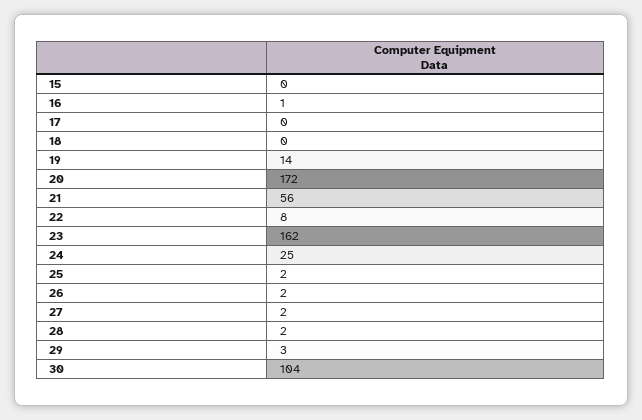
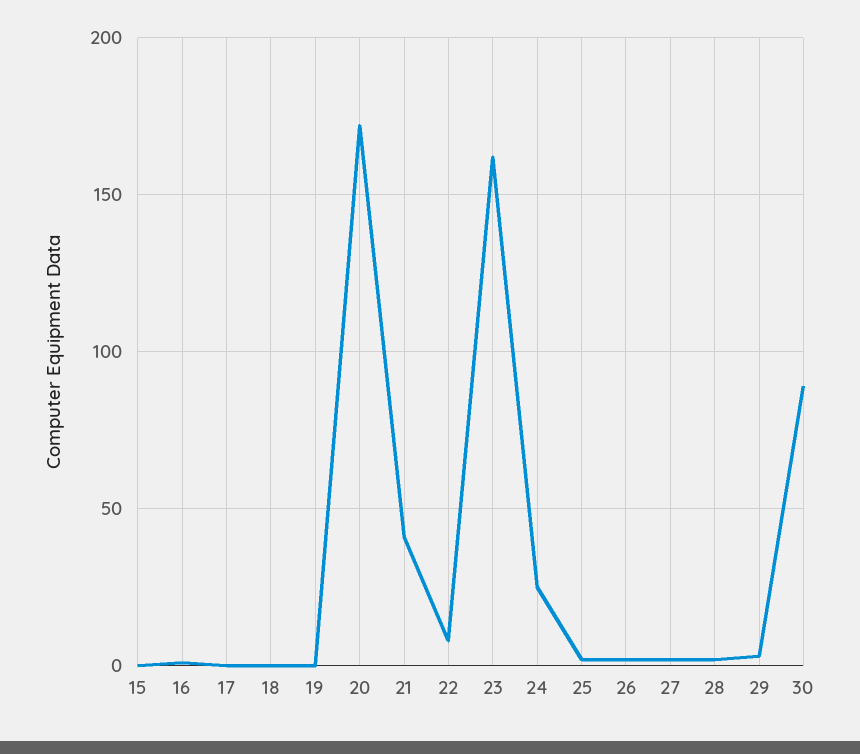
19: 14 -> 0
21: 56 -> 40
30: 104 -> 90

